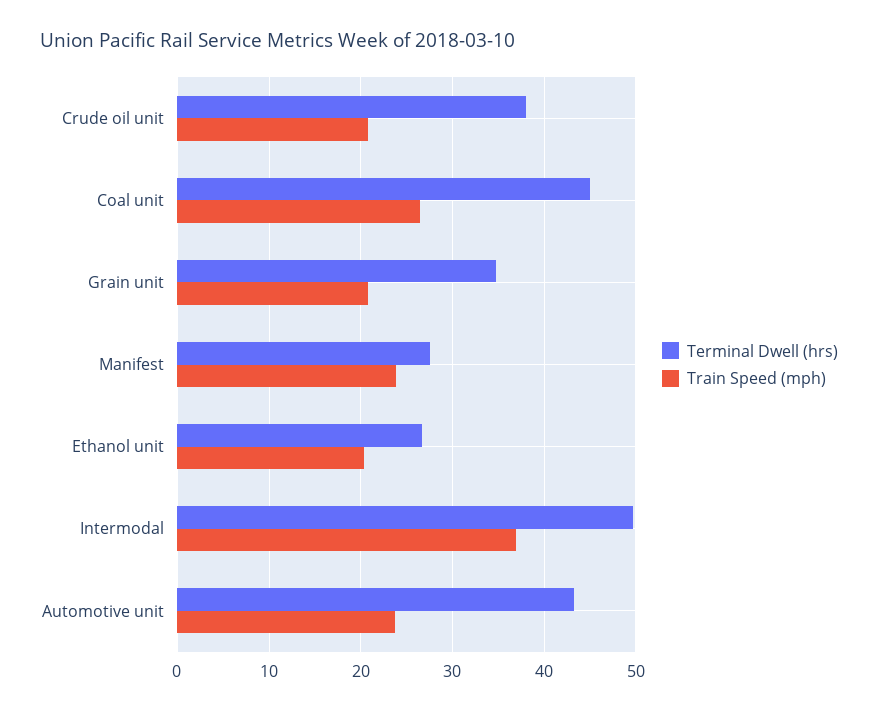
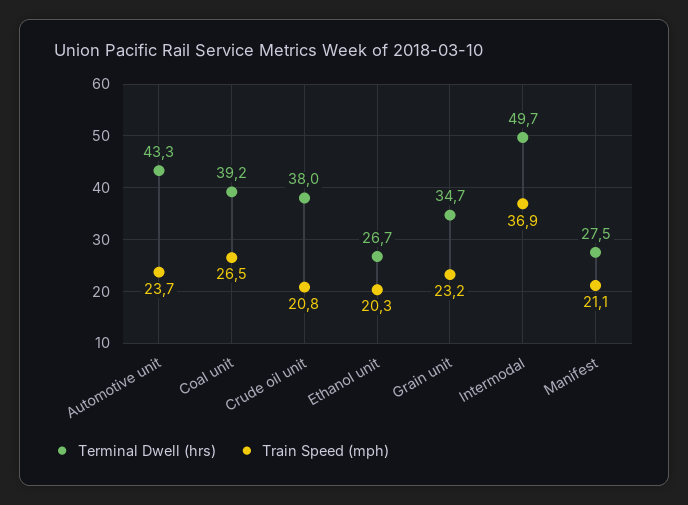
Terminal Dwell (hrs), Coal unit: 45 -> 39.2
Train Speed (mph), Grain unit: 21 -> 23.2
Train Speed (mph), Manifest: 24 -> 21.1

